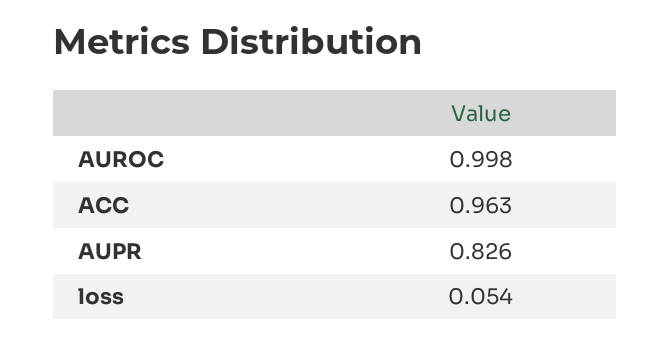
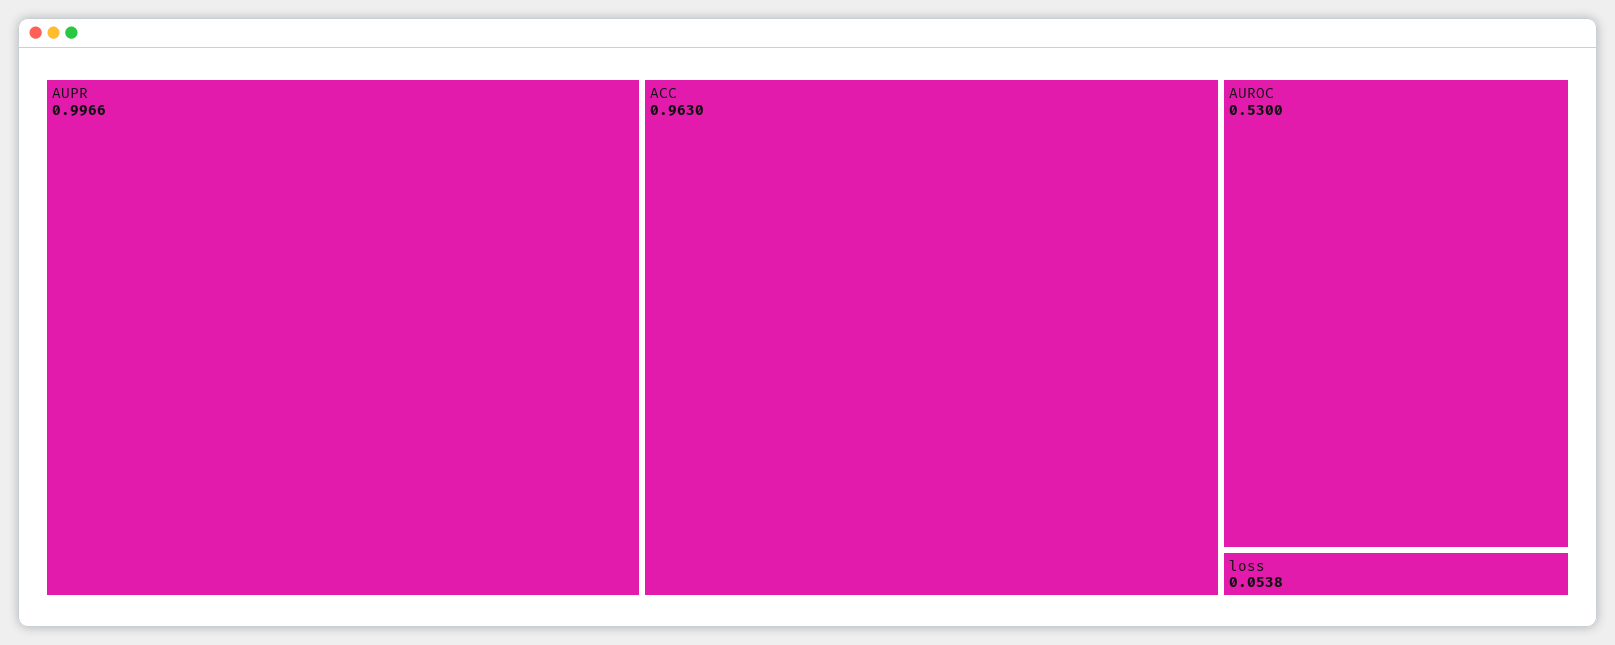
AUROC: 0.998 -> 0.53
AUPR: 0.826 -> 0.9966

